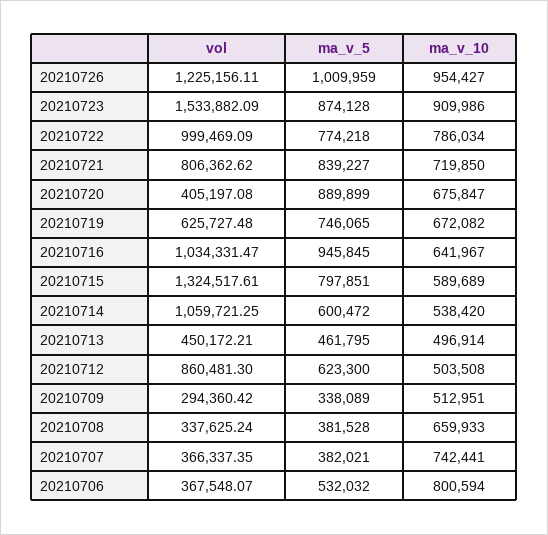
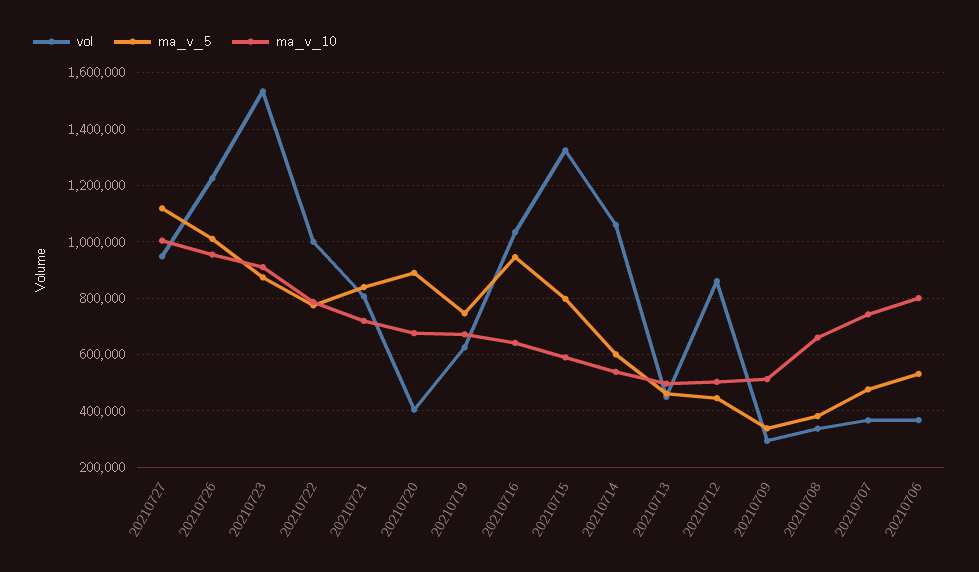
ma_v_5, 20210712: 623300 -> 450000
ma_v_5, 20210707: 382021 -> 475000
vol, 20210727: none -> 950000
ma_v_5, 20210727: none -> 1125000
ma_v_10, 20210727: none -> 1000000

